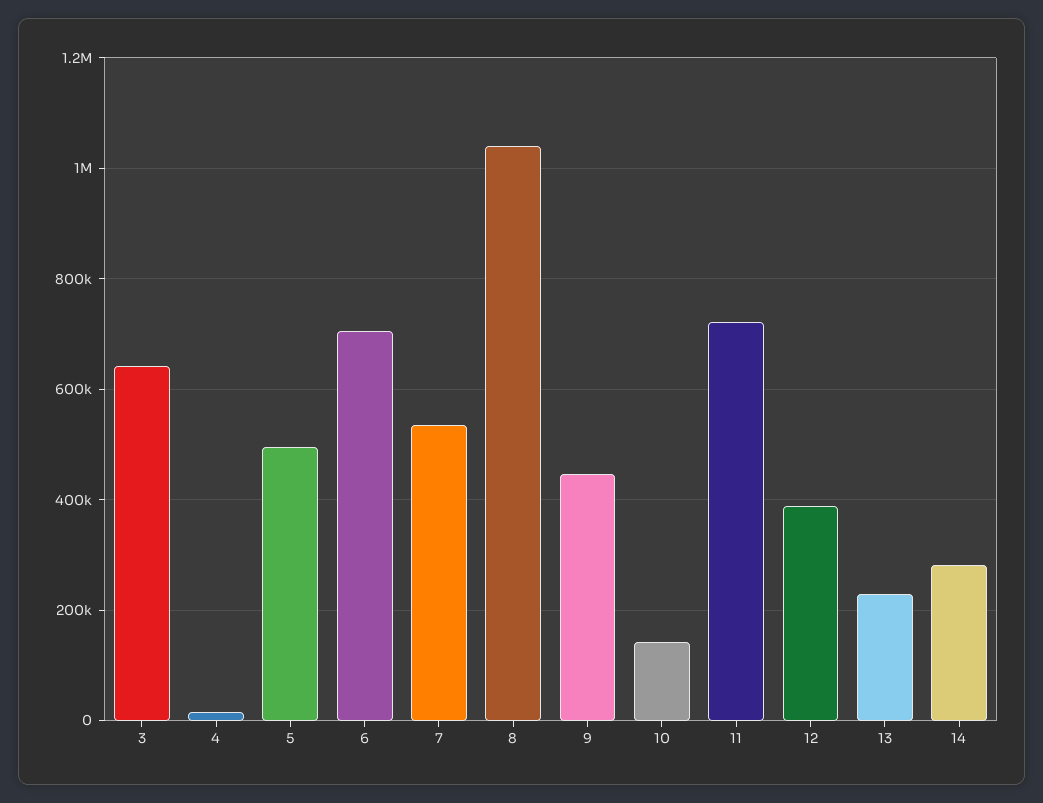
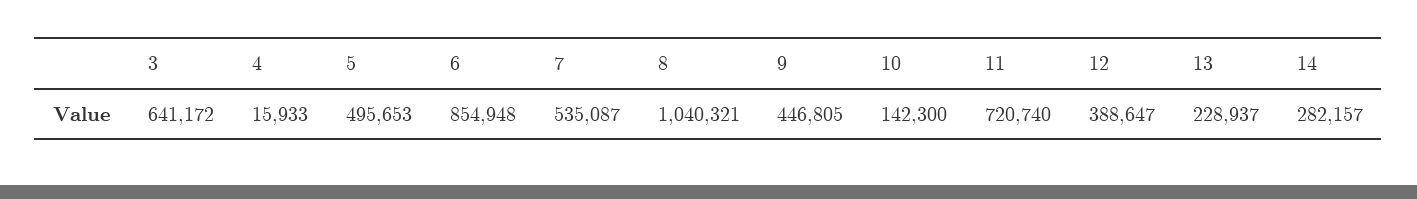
6: 700000 -> 854948

